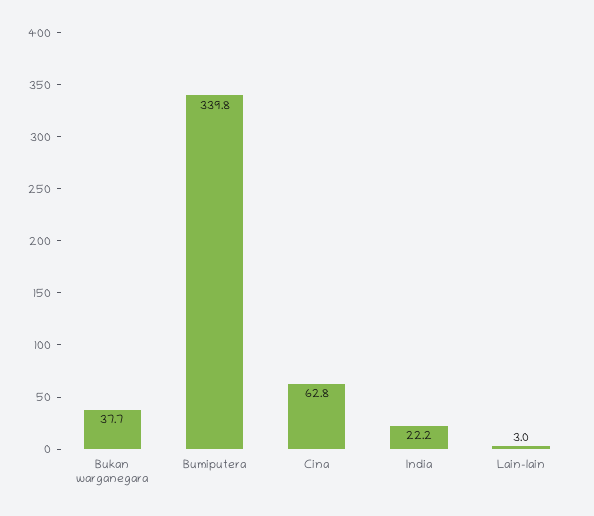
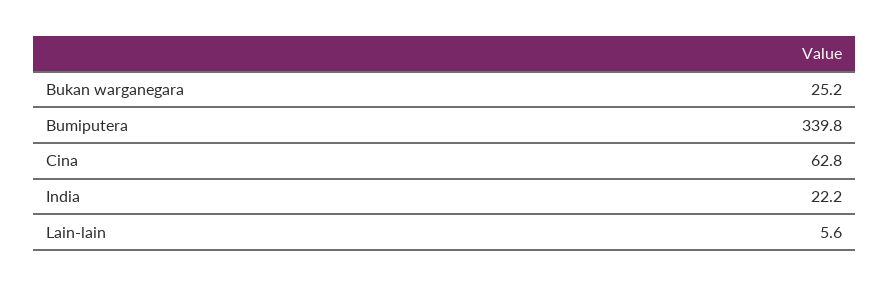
Bukan warganegara: 37.7 -> 25.2
Lain-lain: 3 -> 5.6

